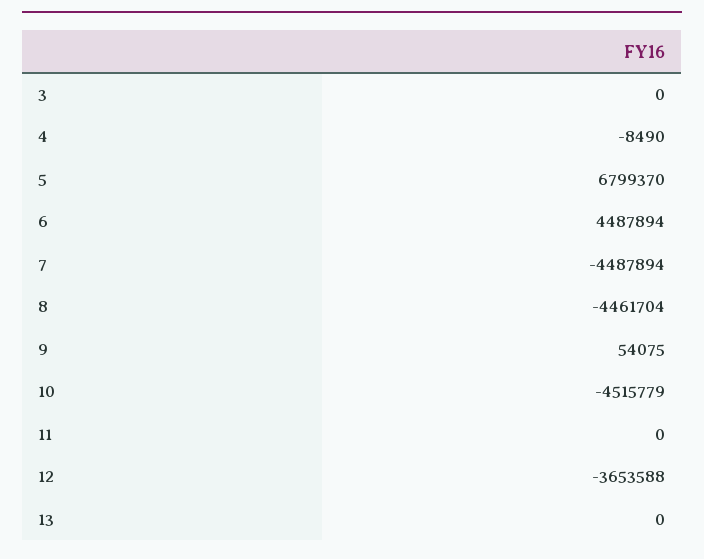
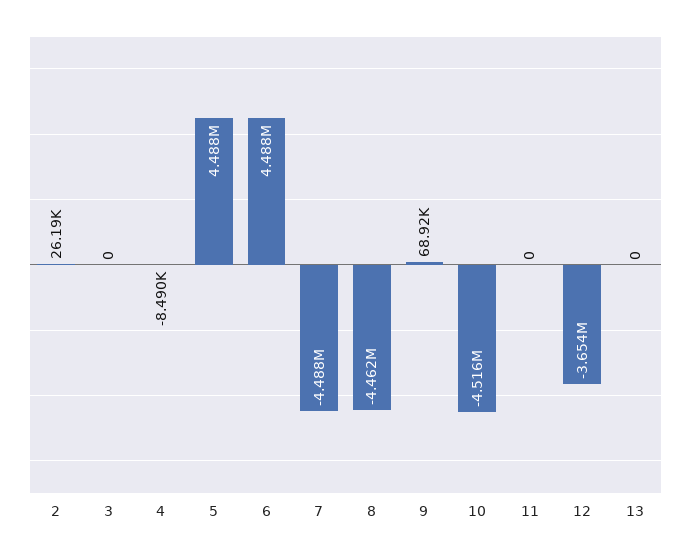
5: 6799370 -> 4488000
9: 54075 -> 68920
2: none -> 26190

